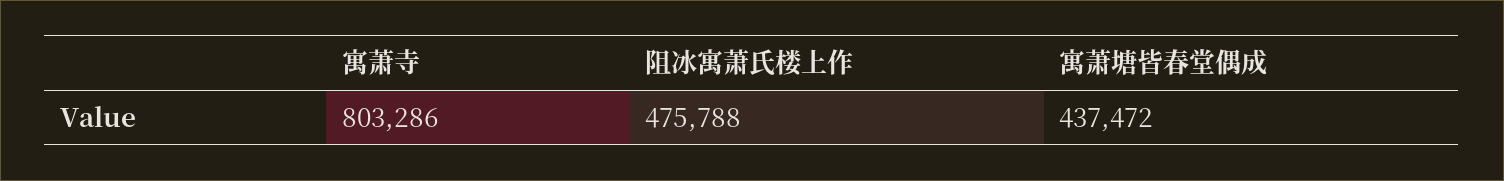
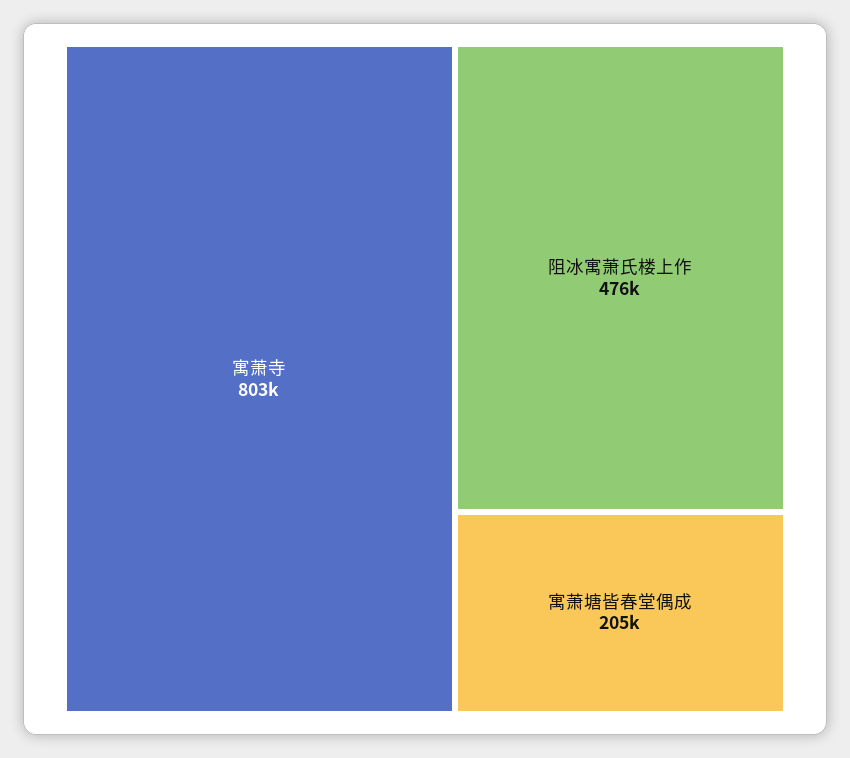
寓萧塘皆春堂偶成: 437472 -> 205000

